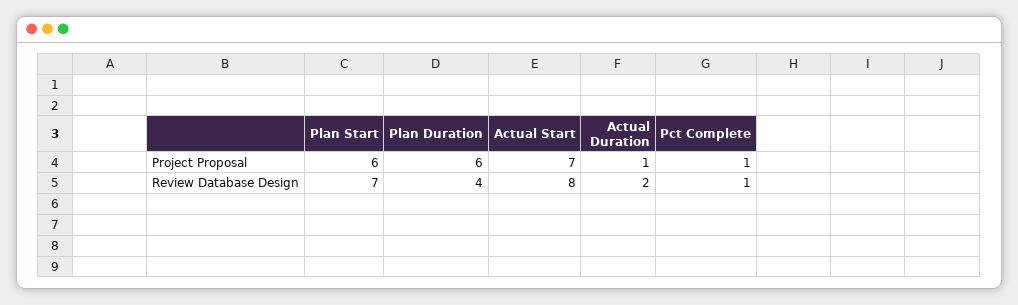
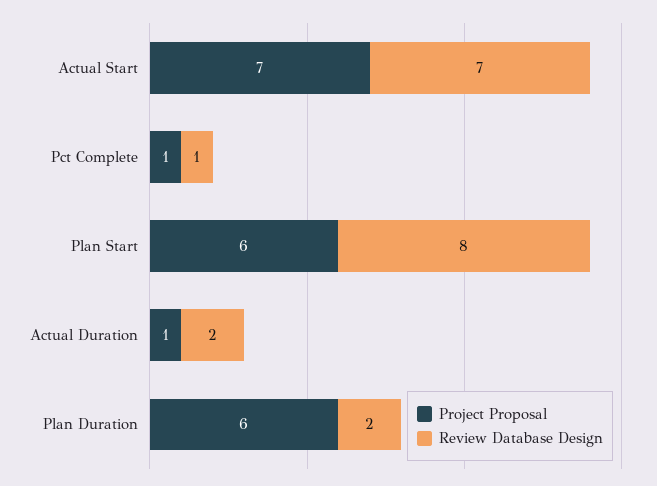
Review Database Design, Plan Start: 7 -> 8
Review Database Design, Plan Duration: 4 -> 2
Review Database Design, Actual Start: 8 -> 7

